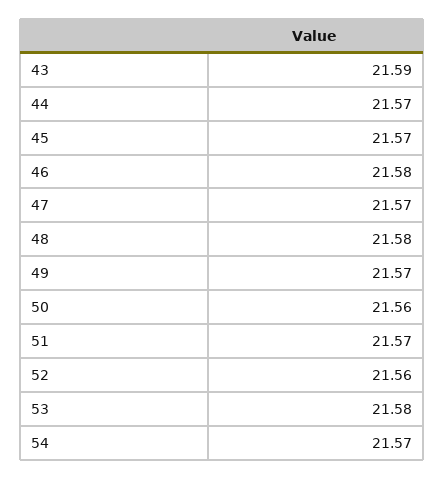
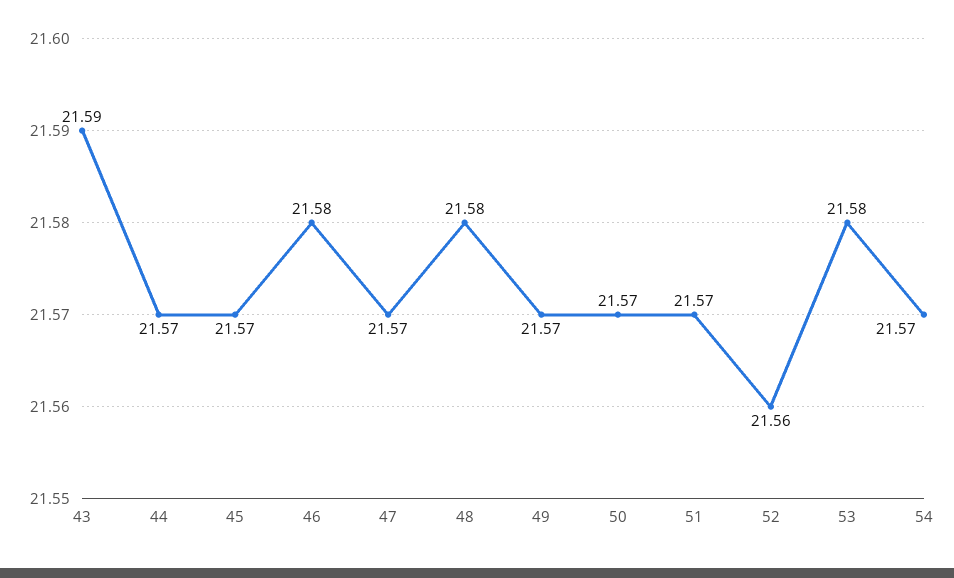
50: 21.56 -> 21.57

